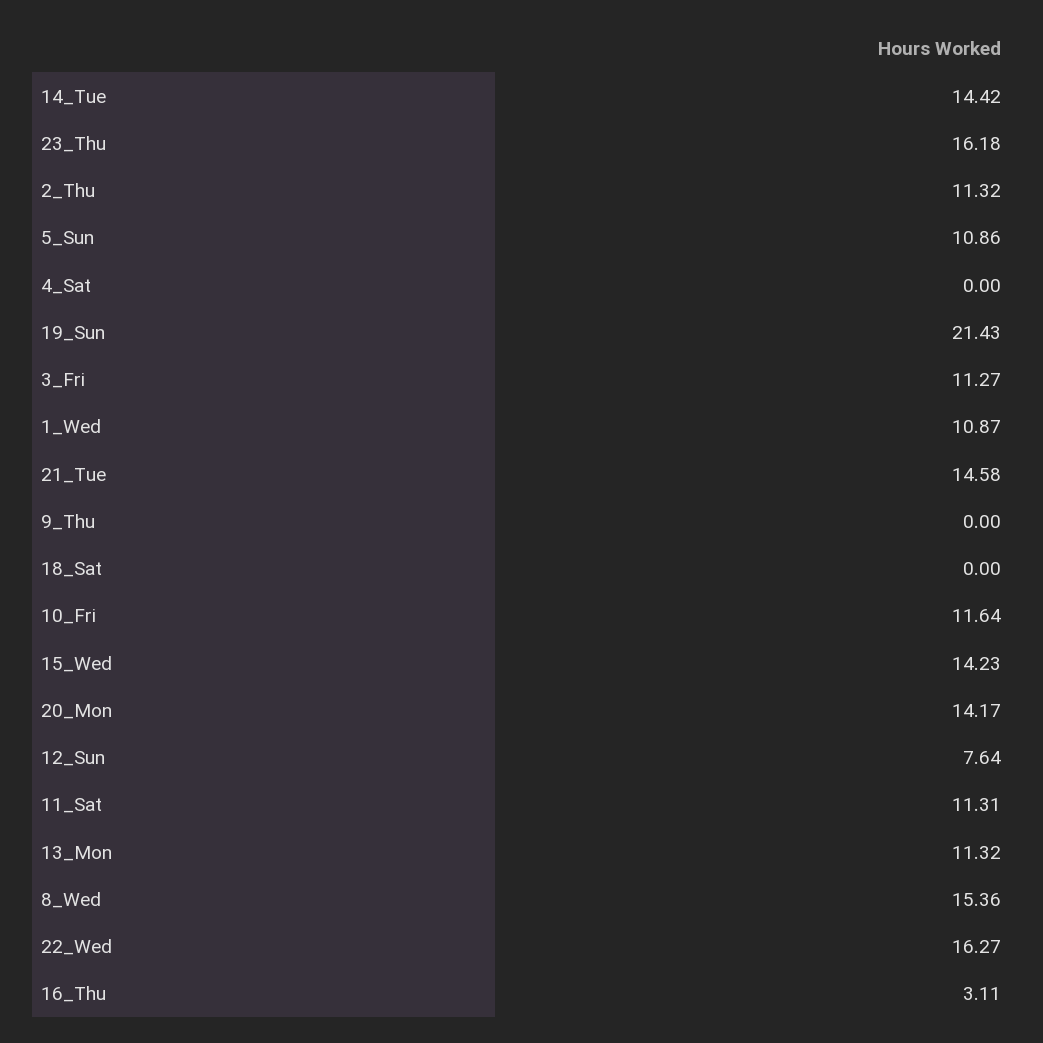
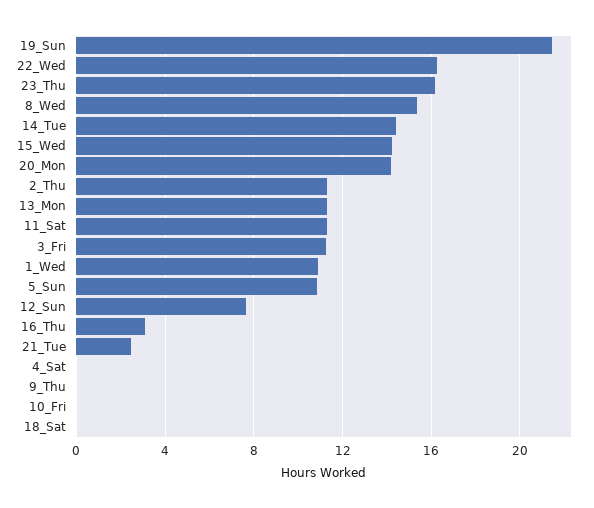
21_Tue: 14.58 -> 2.5
10_Fri: 11.64 -> 0

